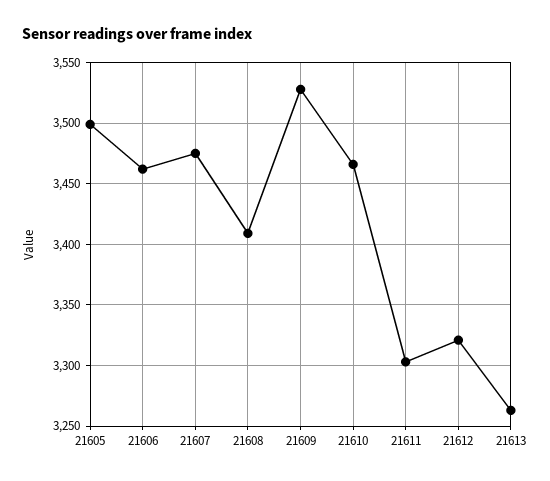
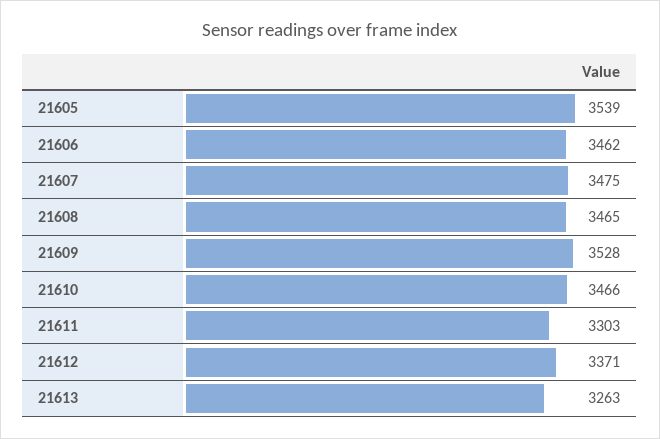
21605: 3500 -> 3539
21608: 3410 -> 3465
21612: 3320 -> 3371

